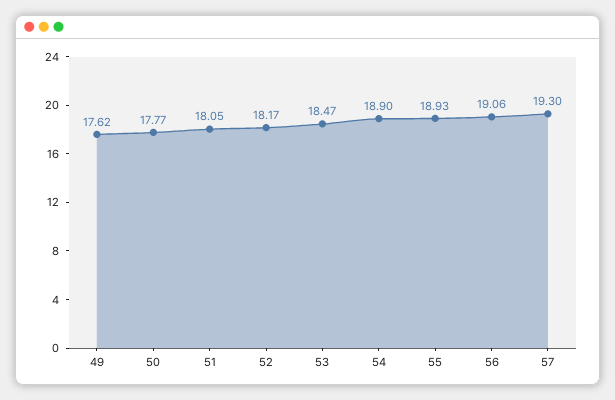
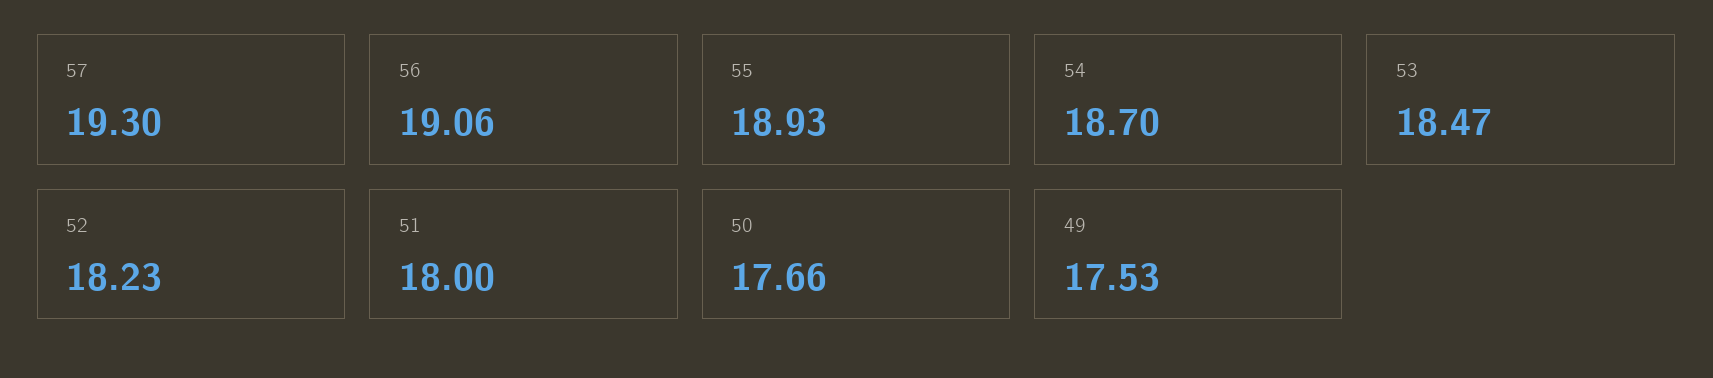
49: 17.62 -> 17.53
50: 17.77 -> 17.66
51: 18.05 -> 18
52: 18.17 -> 18.23
54: 18.9 -> 18.7

